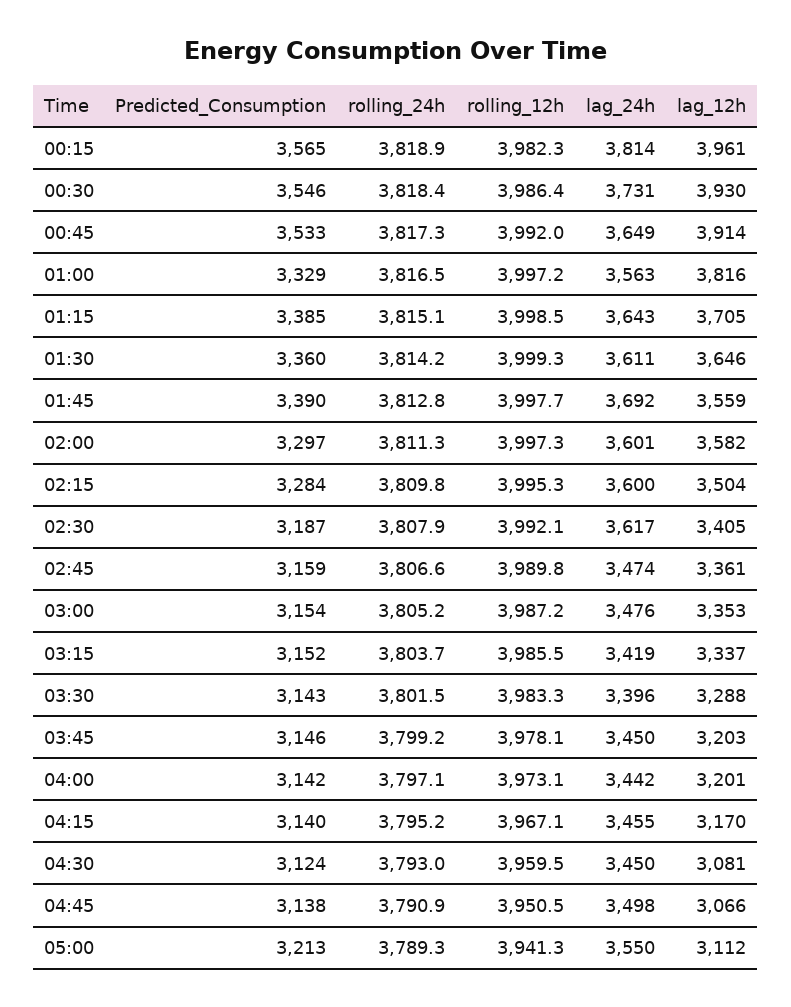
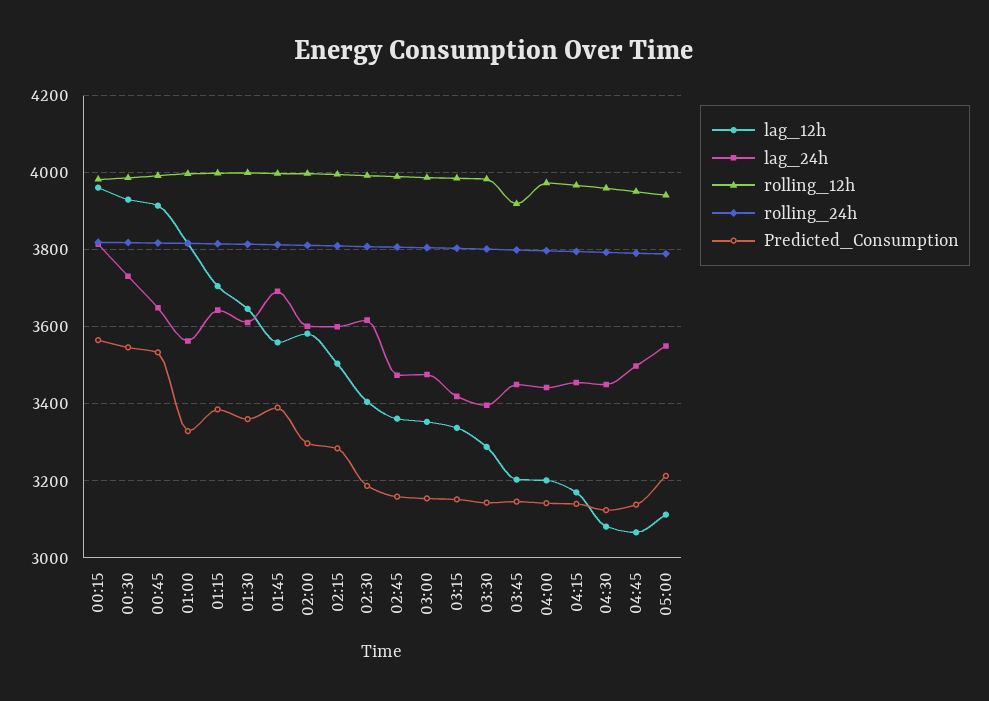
rolling_12h, 03:45: 3978.1 -> 3920

